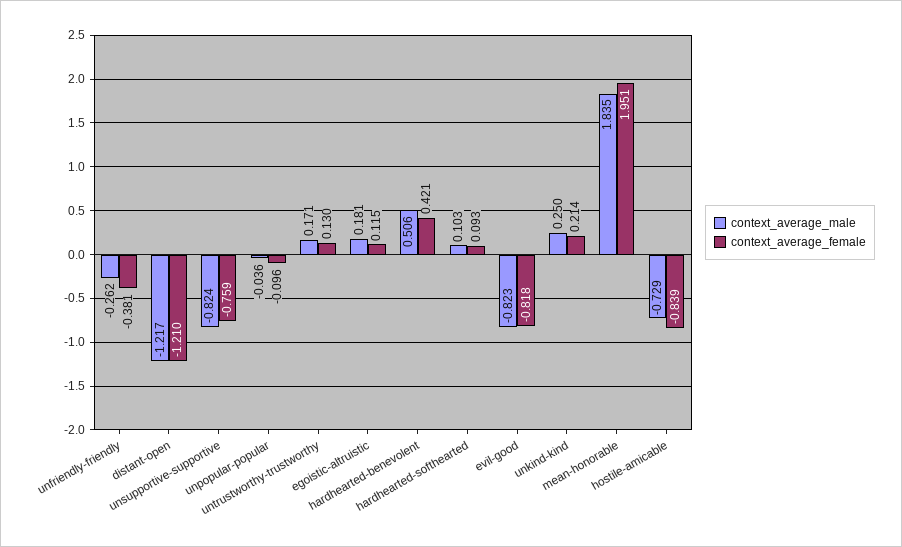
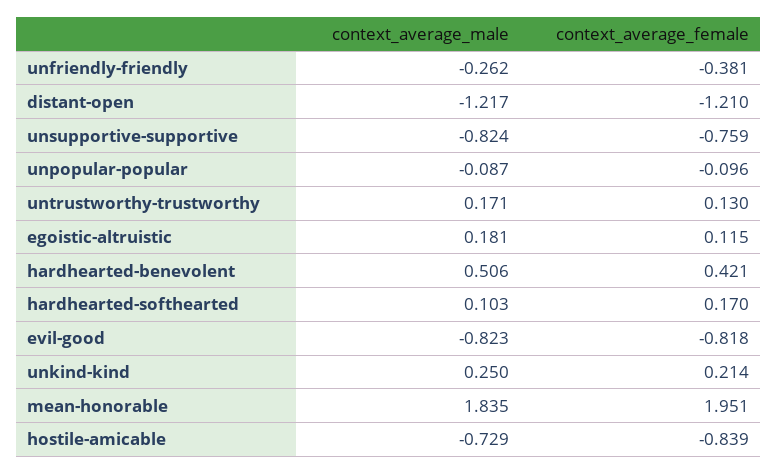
context_average_male, unpopular-popular: -0.036 -> -0.087
context_average_female, hardhearted-softhearted: 0.093 -> 0.17

